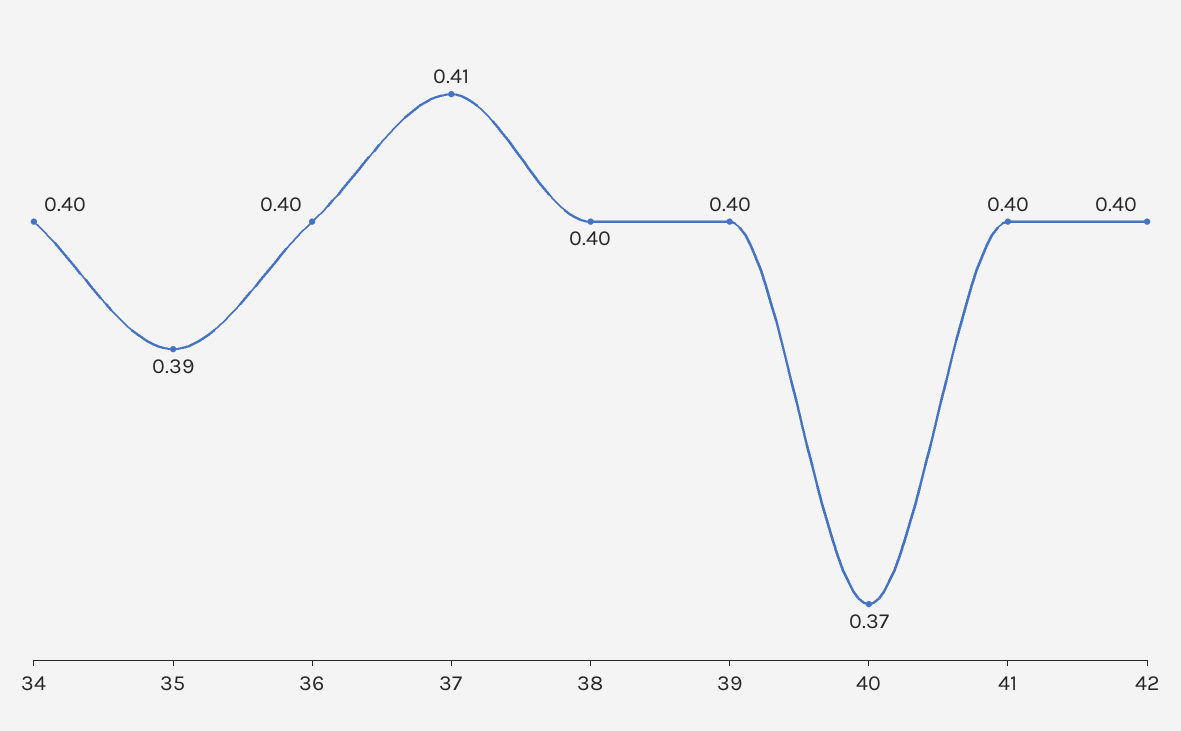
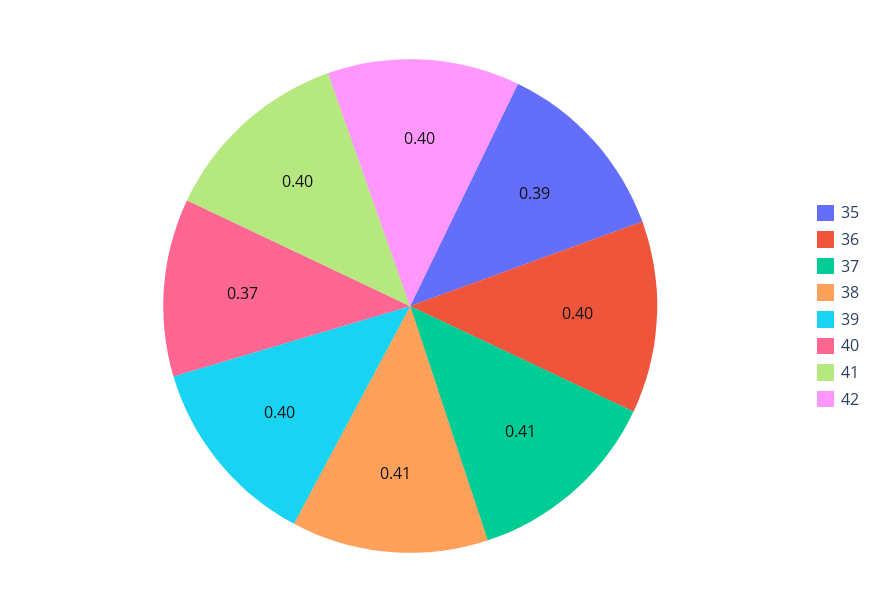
34: 0.4 -> none
38: 0.4 -> 0.41

